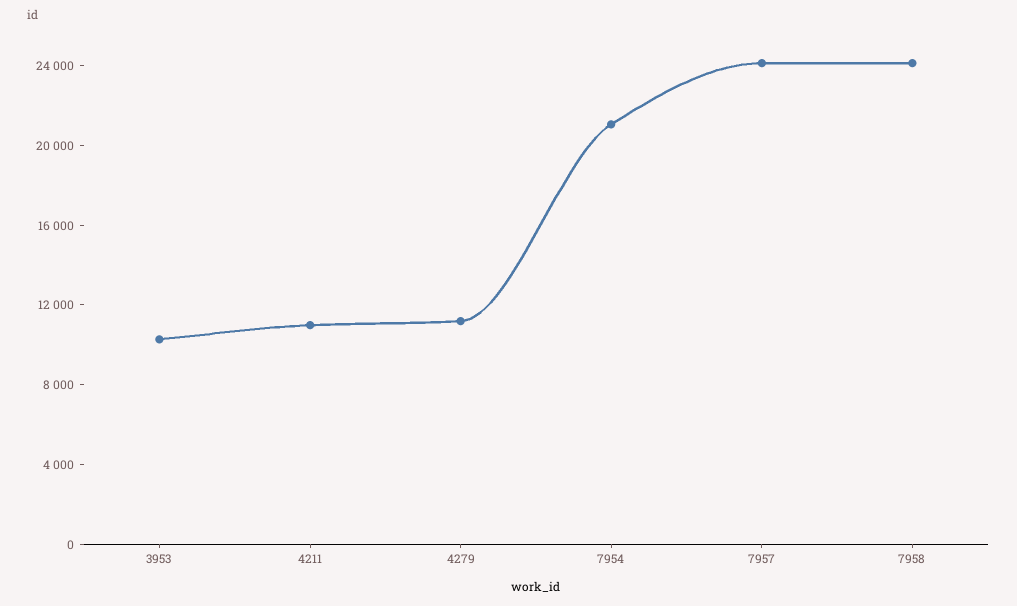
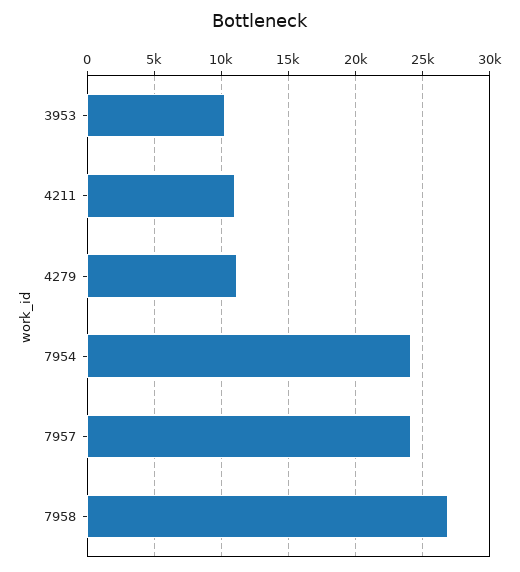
7954: 21000 -> 24000
7958: 24000 -> 27000

